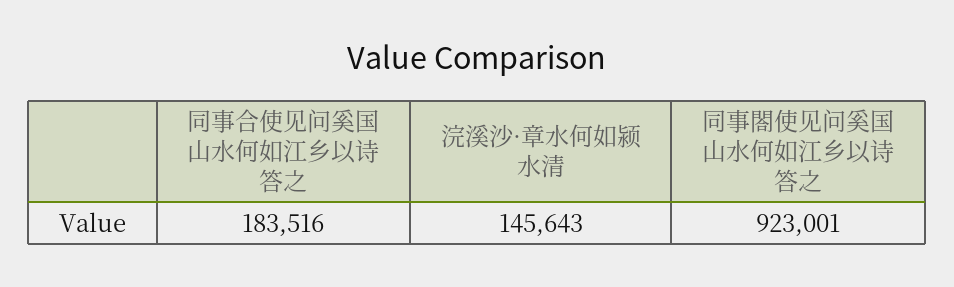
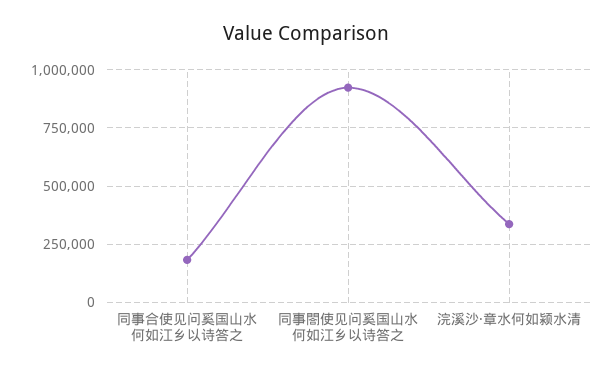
浣溪沙·章水何如颍水清: 145643 -> 350000

